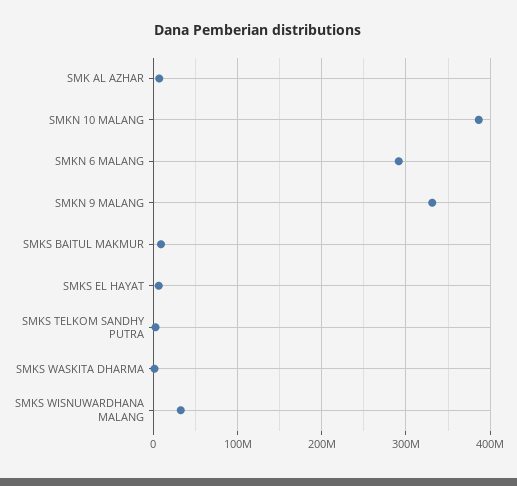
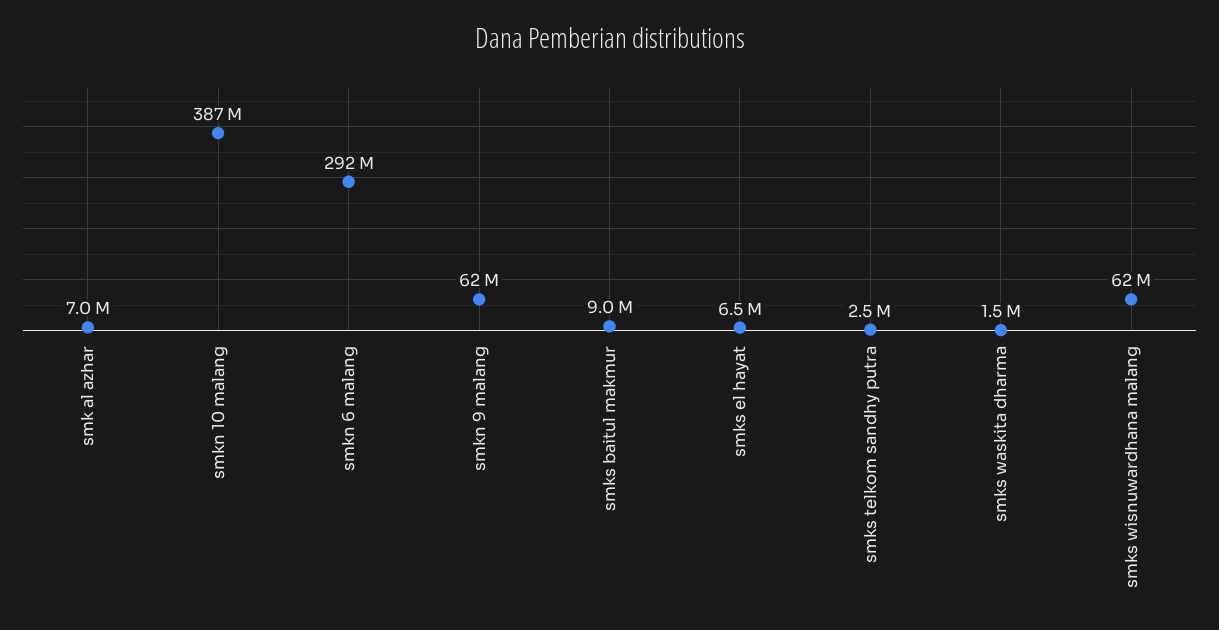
SMKN 9 MALANG: 330000000 -> 62000000
SMKS WISNUWARDHANA MALANG: 30000000 -> 62000000

